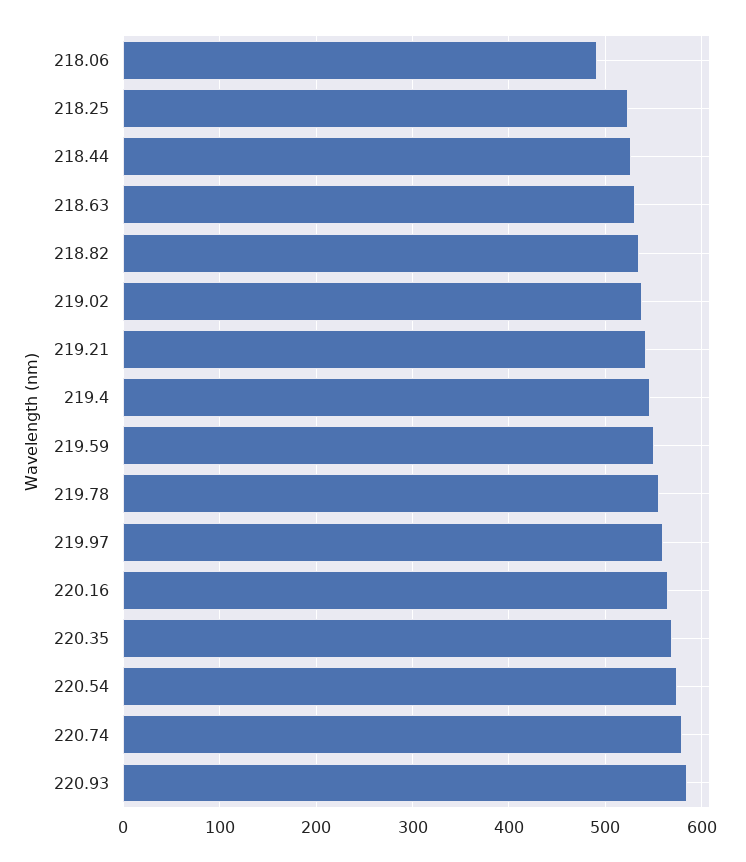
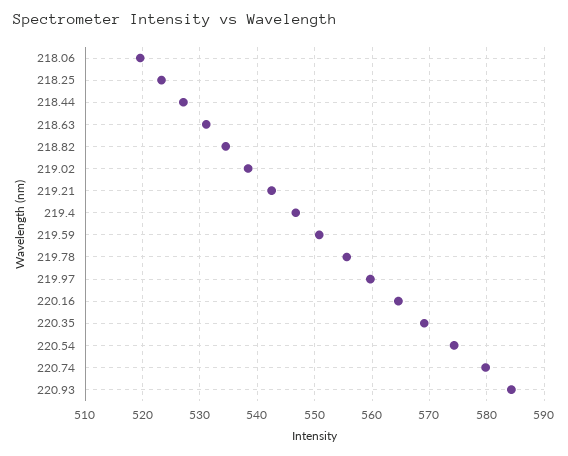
218.06: 490 -> 520

